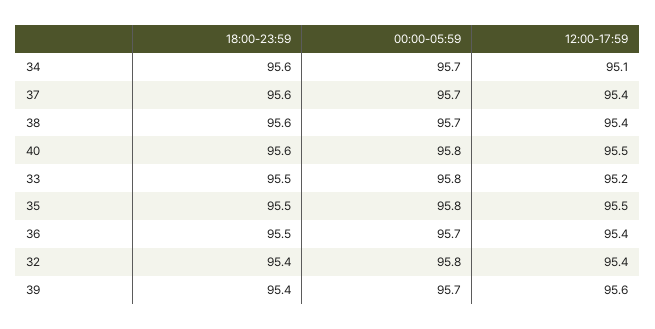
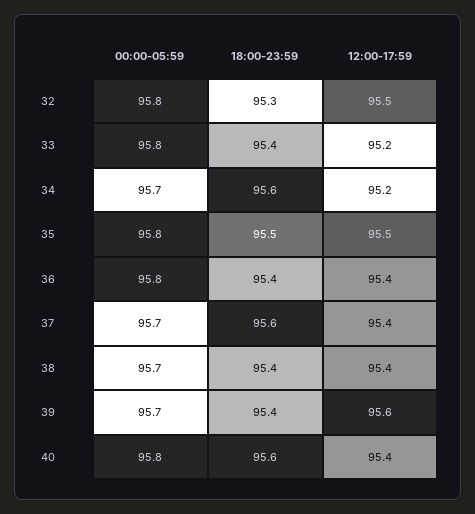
12:00-17:59, 34: 95.1 -> 95.2
18:00-23:59, 38: 95.6 -> 95.4
12:00-17:59, 40: 95.5 -> 95.4
18:00-23:59, 33: 95.5 -> 95.4
18:00-23:59, 36: 95.5 -> 95.4
00:00-05:59, 36: 95.7 -> 95.8
18:00-23:59, 32: 95.4 -> 95.3
12:00-17:59, 32: 95.4 -> 95.5

